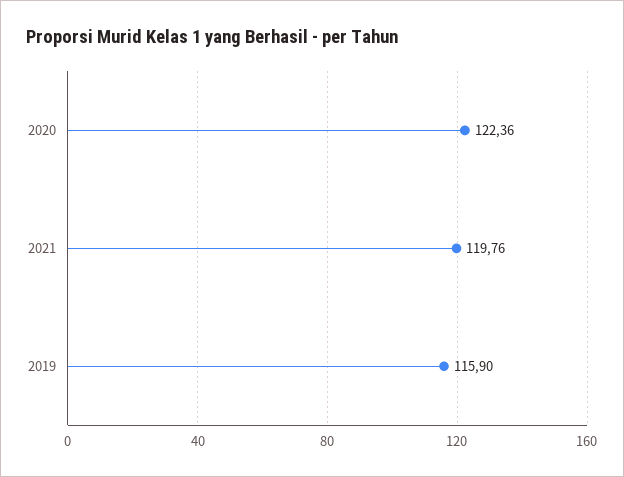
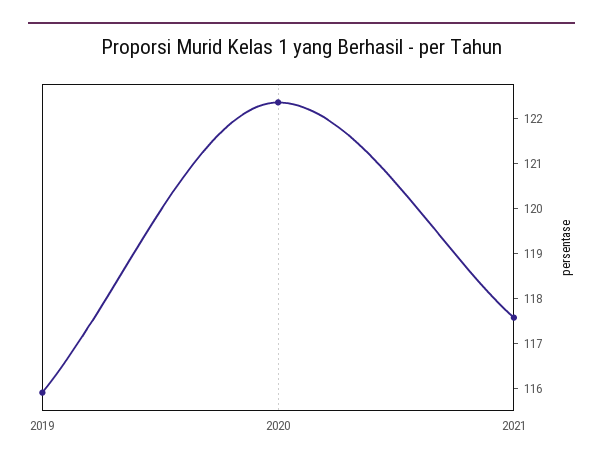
2021: 119.76 -> 117.6

